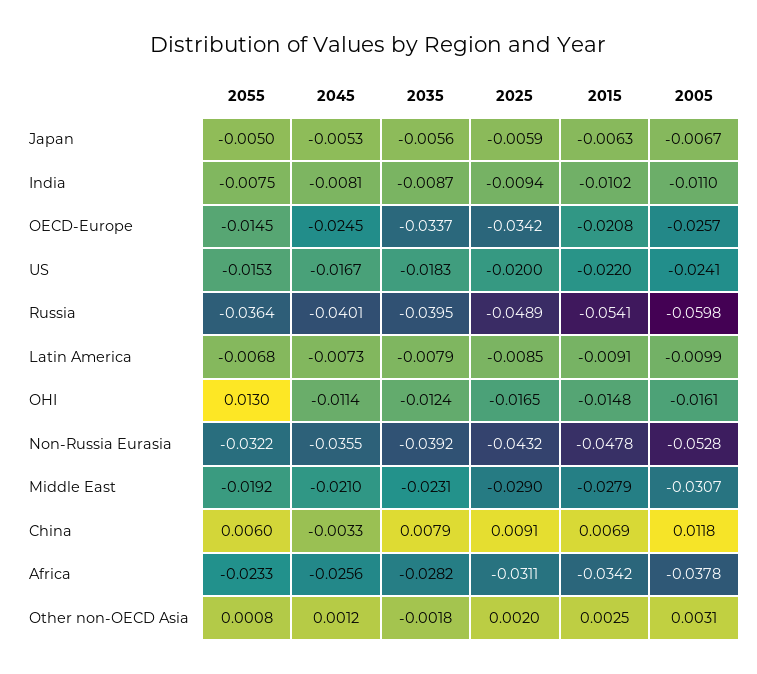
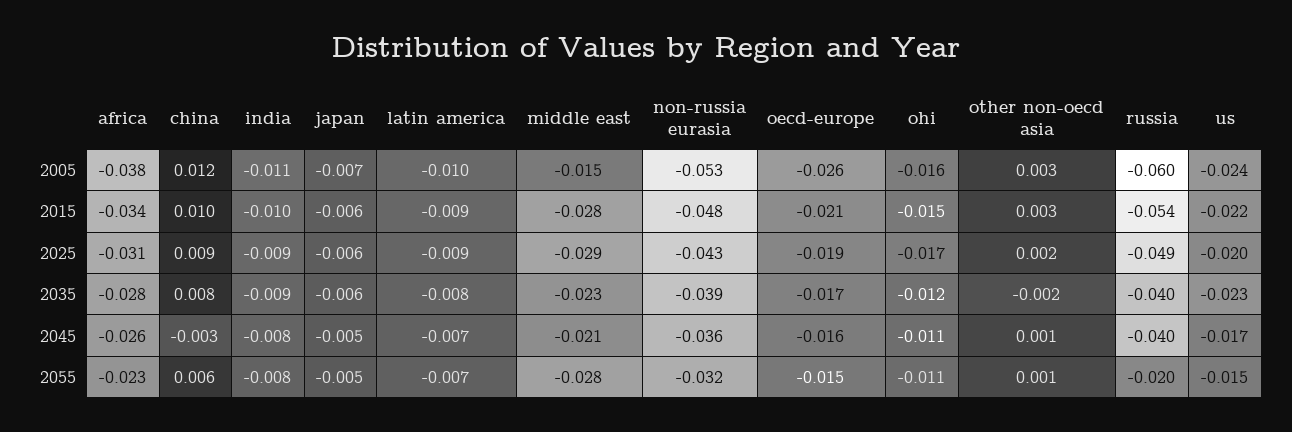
2045, OECD-Europe: -0.0245 -> -0.016
2035, OECD-Europe: -0.0337 -> -0.017
2025, OECD-Europe: -0.0342 -> -0.019
2035, US: -0.0183 -> -0.023
2055, Russia: -0.0364 -> -0.02
2055, OHI: 0.013 -> -0.011
2055, Middle East: -0.0192 -> -0.028
2005, Middle East: -0.0307 -> -0.015
2015, China: 0.0069 -> 0.01

